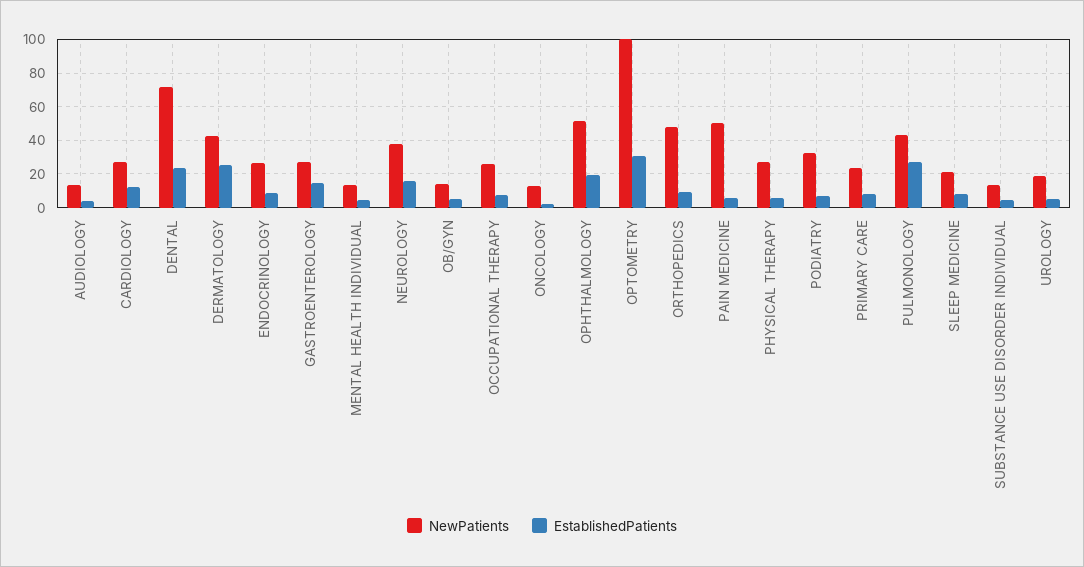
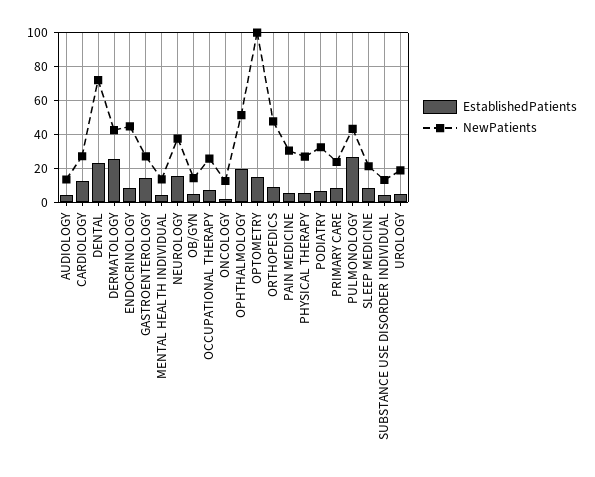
NewPatients, ENDOCRINOLOGY: 25 -> 45
EstablishedPatients, OPTOMETRY: 30 -> 15
NewPatients, PAIN MEDICINE: 50 -> 30

